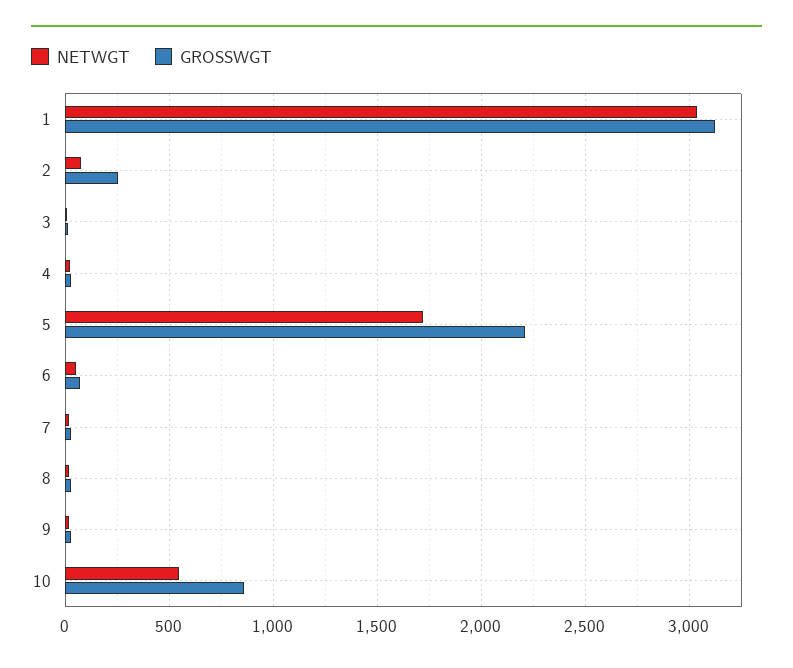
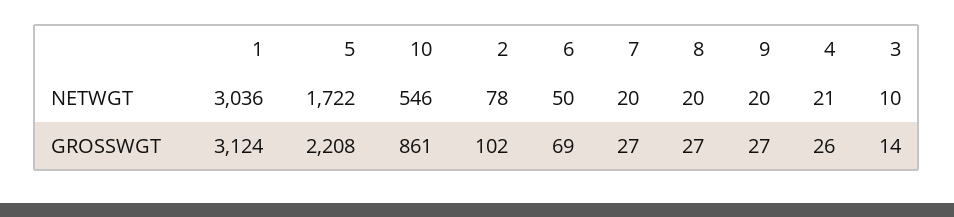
GROSSWGT, 2: 250 -> 102

